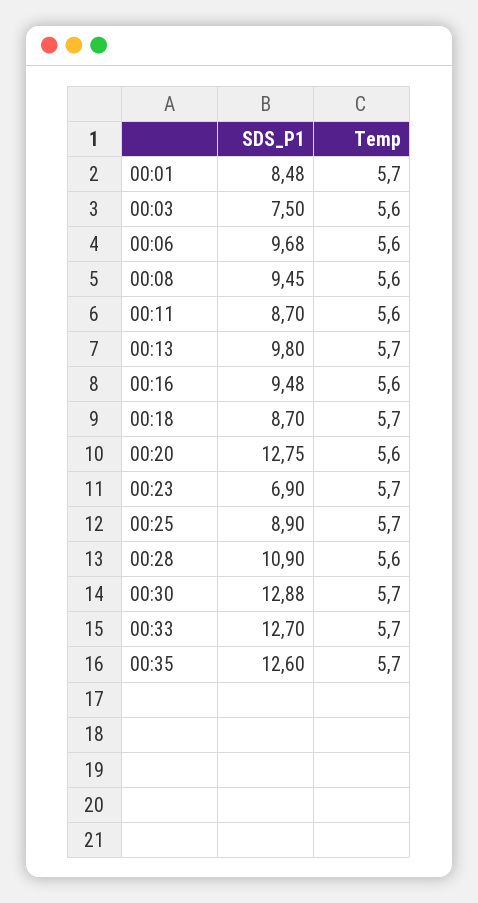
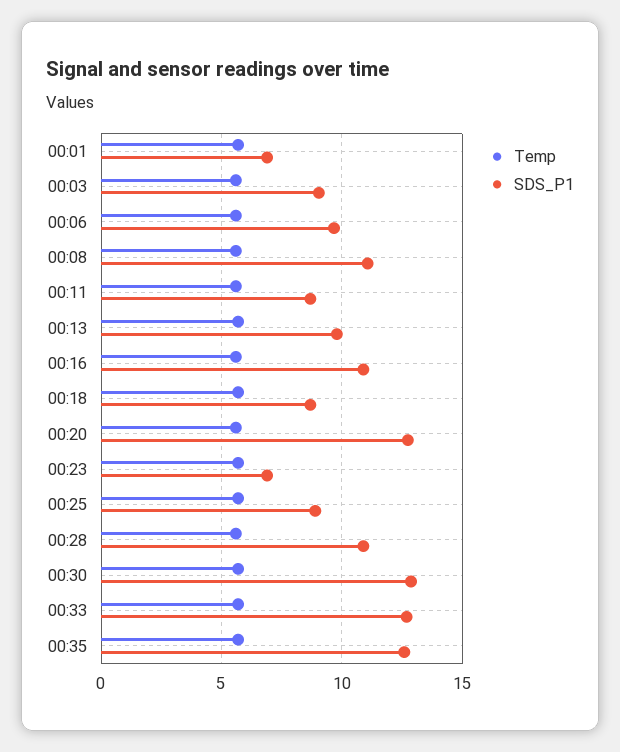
SDS_P1, 00:01: 8.48 -> 7
SDS_P1, 00:03: 7.5 -> 9
SDS_P1, 00:08: 9.45 -> 11
SDS_P1, 00:16: 9.48 -> 11

